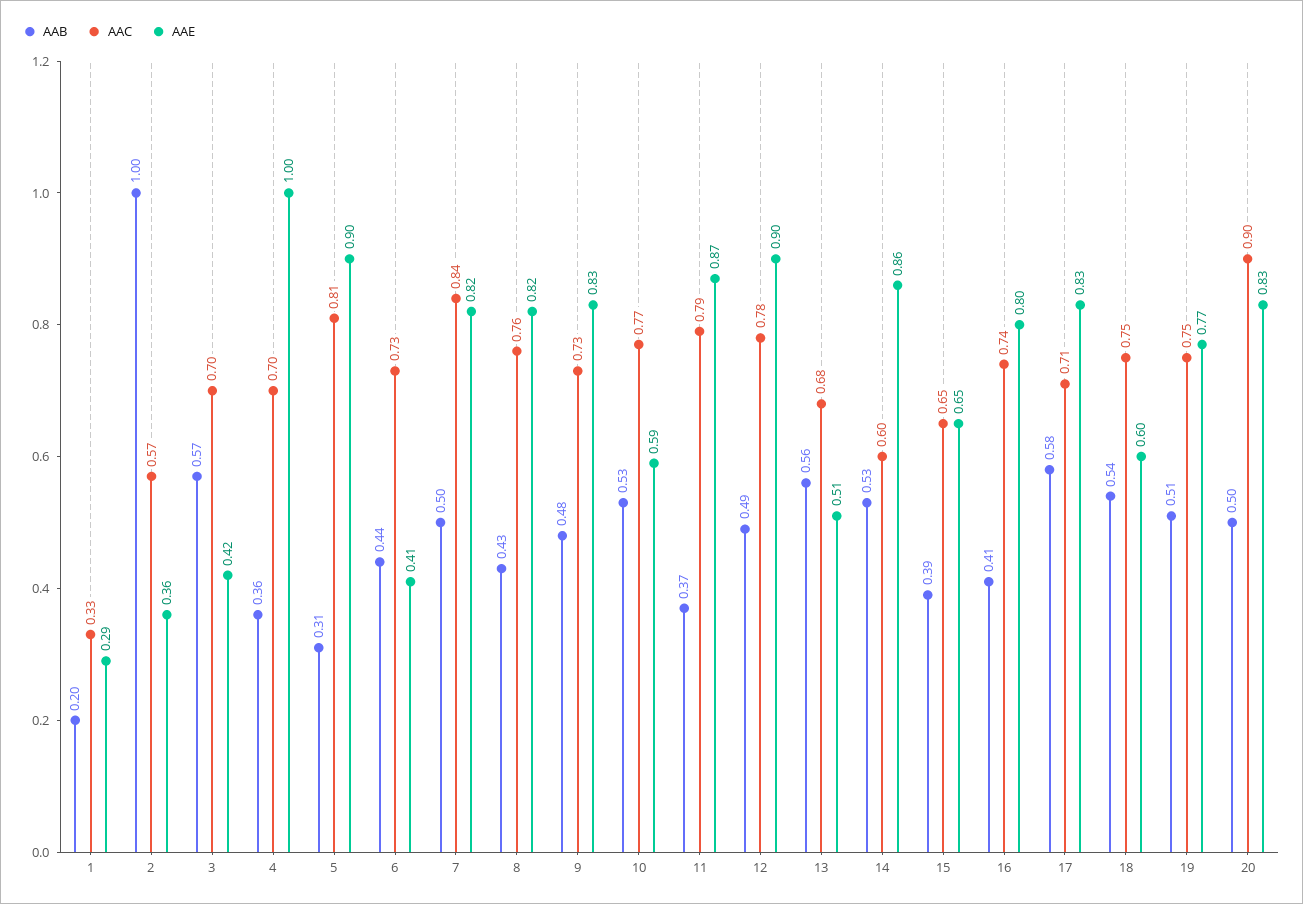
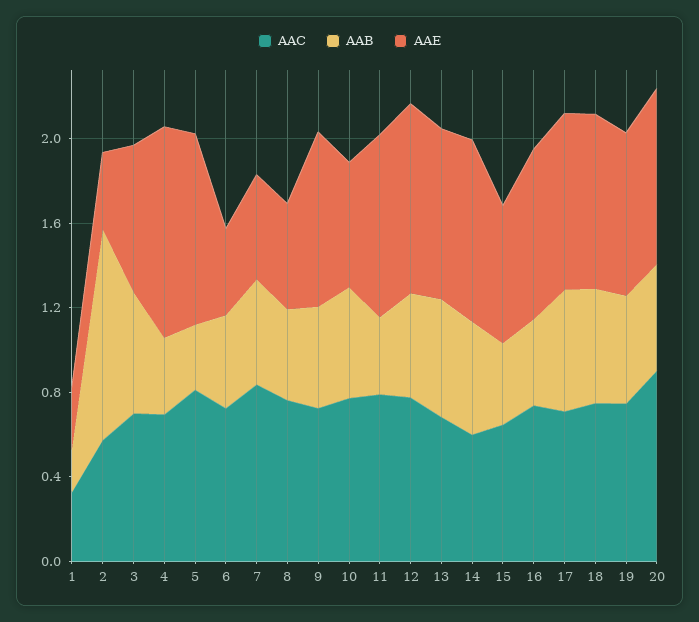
AAE, 3: 0.42 -> 0.7
AAE, 7: 0.82 -> 0.5
AAE, 8: 0.82 -> 0.5
AAE, 13: 0.51 -> 0.8
AAE, 18: 0.6 -> 0.8

